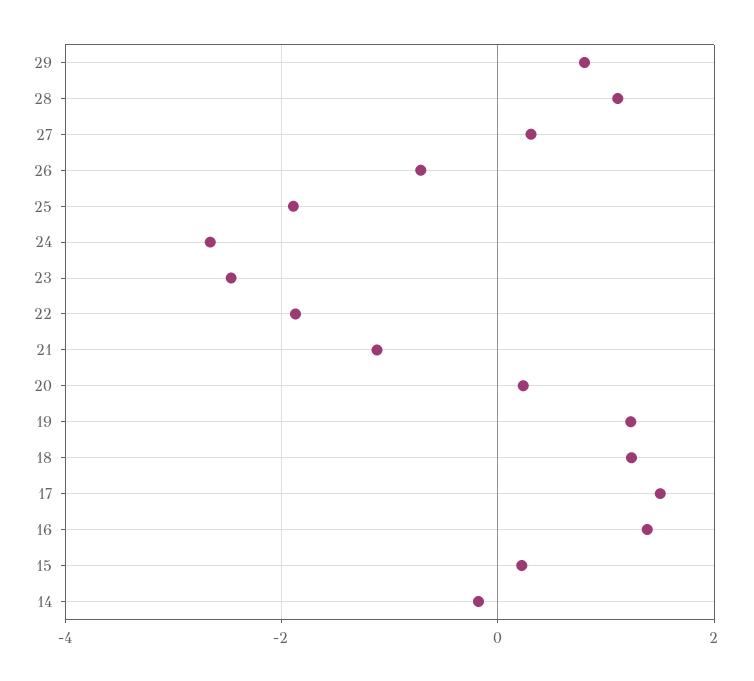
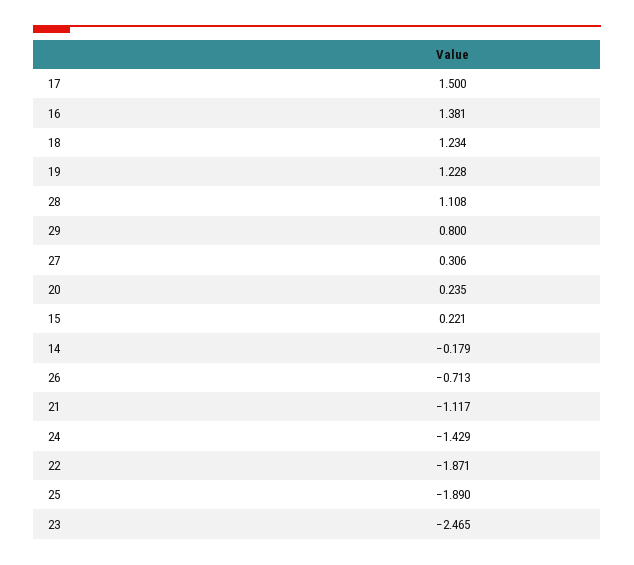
24: -2.6 -> -1.429

